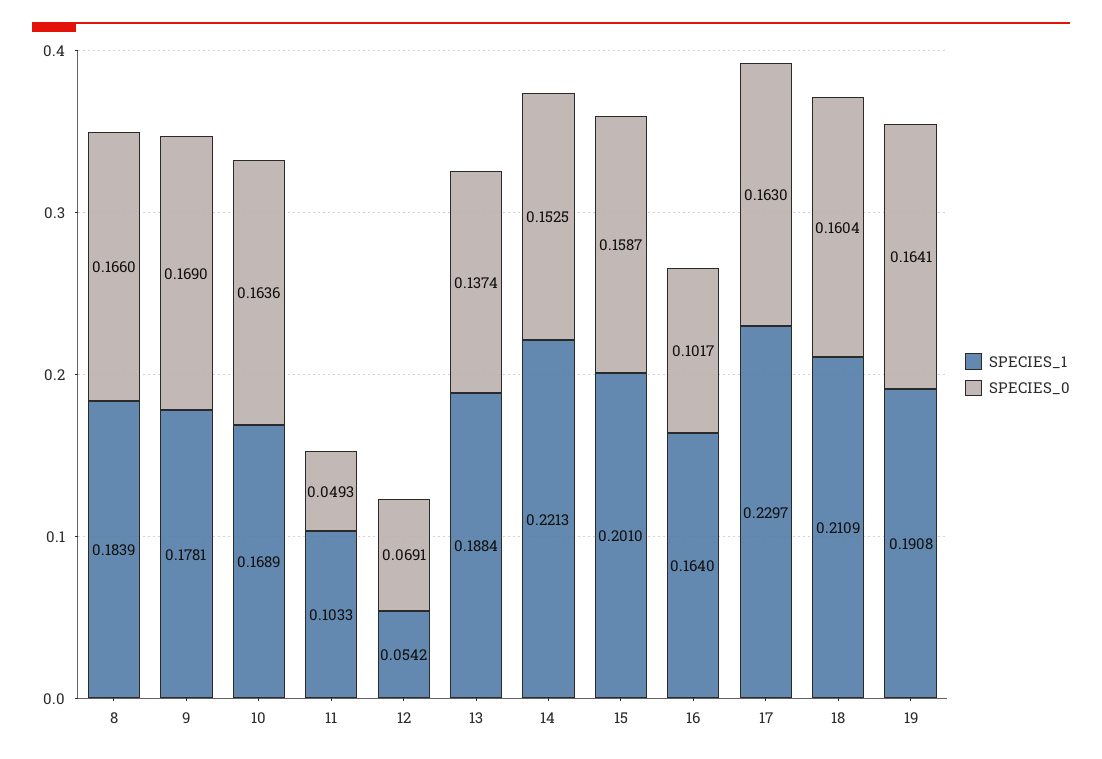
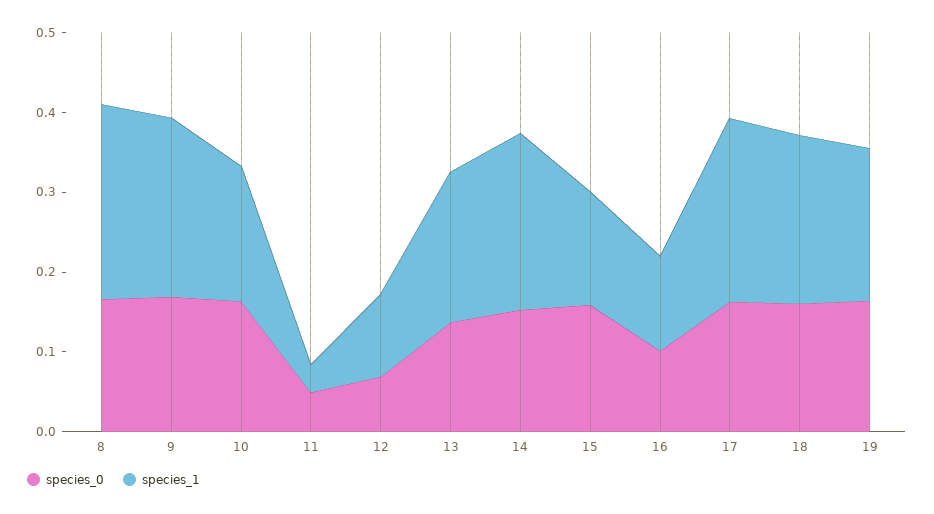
SPECIES_1, 8: 0.1839 -> 0.24
SPECIES_1, 9: 0.1781 -> 0.22
SPECIES_1, 11: 0.1033 -> 0.04
SPECIES_1, 12: 0.0542 -> 0.1
SPECIES_1, 15: 0.201 -> 0.14
SPECIES_1, 16: 0.164 -> 0.12

